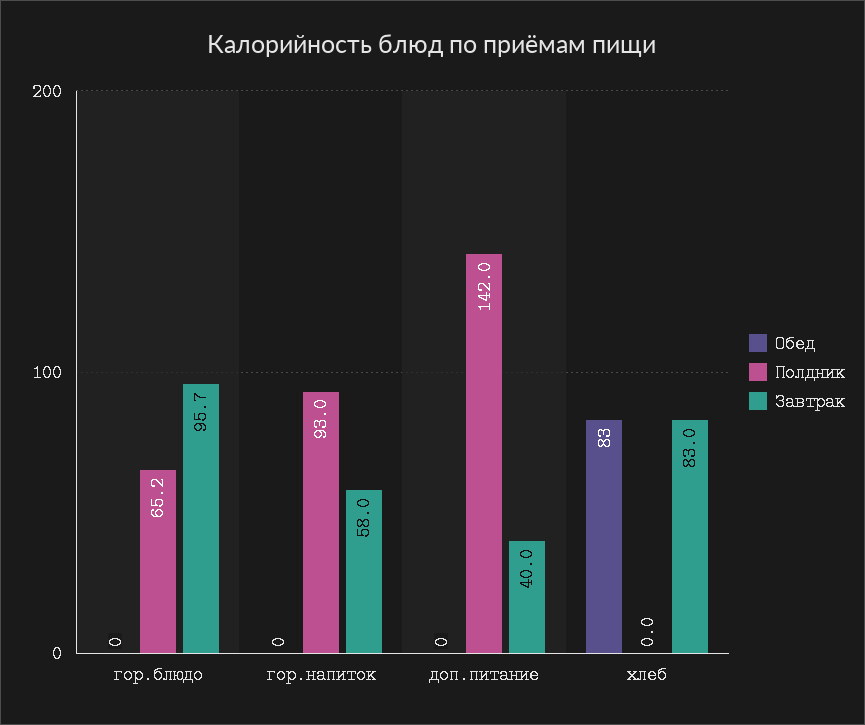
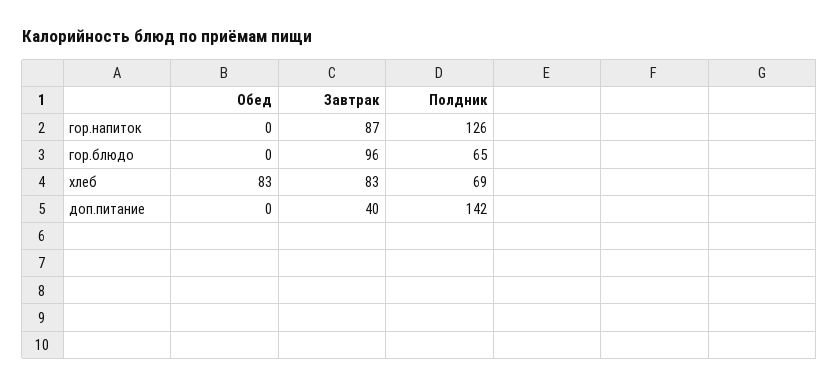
Полдник, гор.напиток: 93 -> 126
Завтрак, гор.напиток: 58 -> 87
Полдник, хлеб: 0 -> 69

